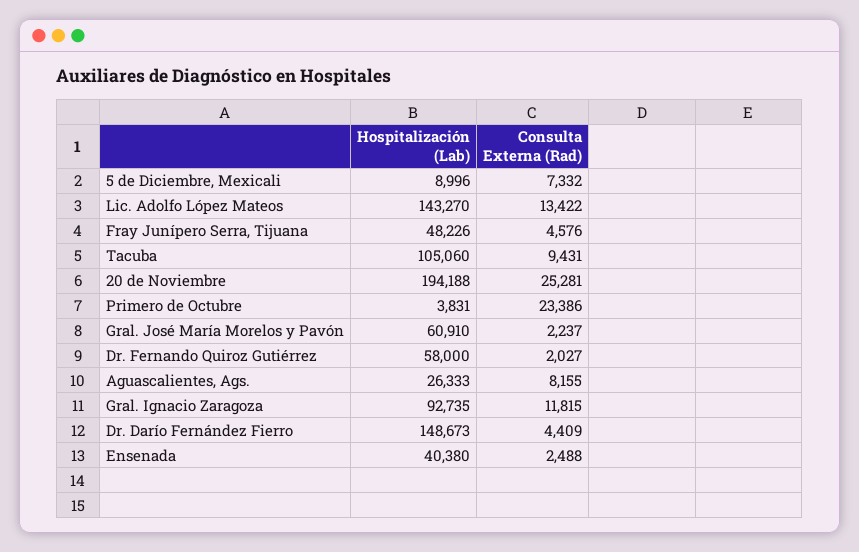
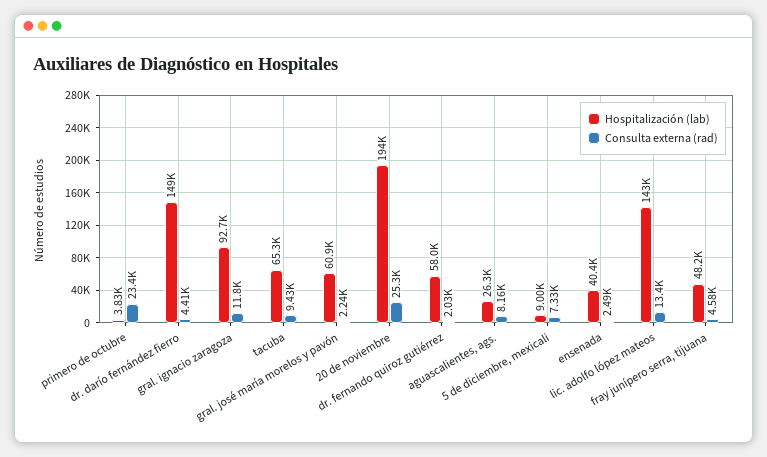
Hospitalización (Lab), Tacuba: 105060 -> 65300

